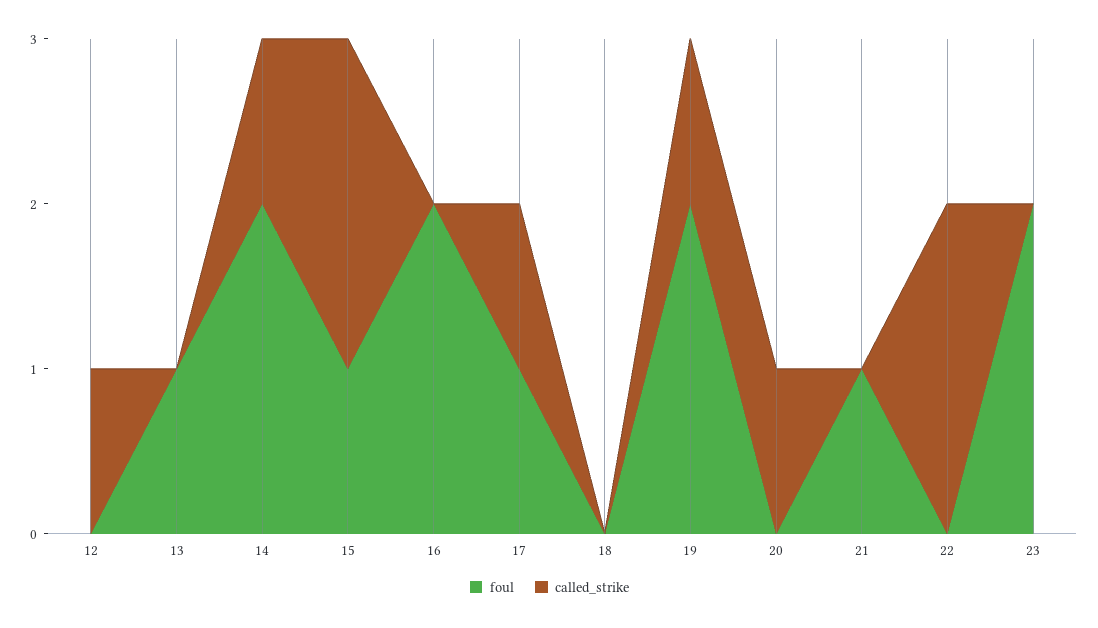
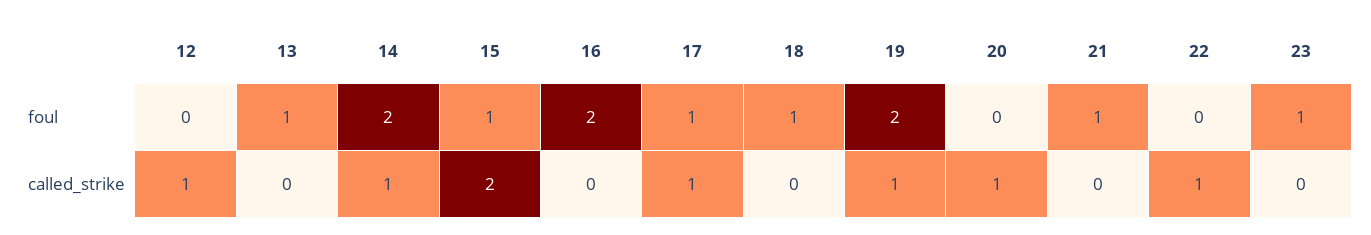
foul, 18: 0 -> 1
called_strike, 22: 2 -> 1
foul, 23: 2 -> 1

